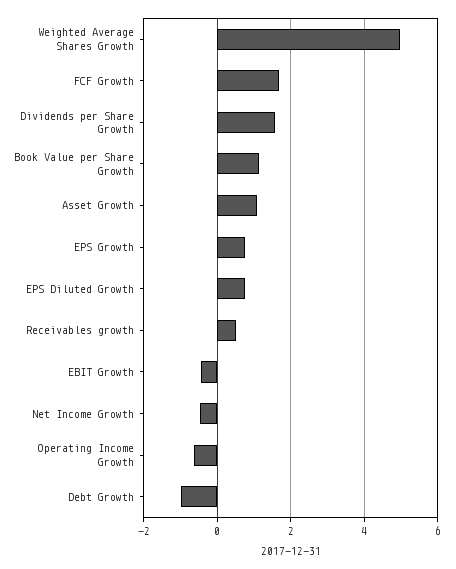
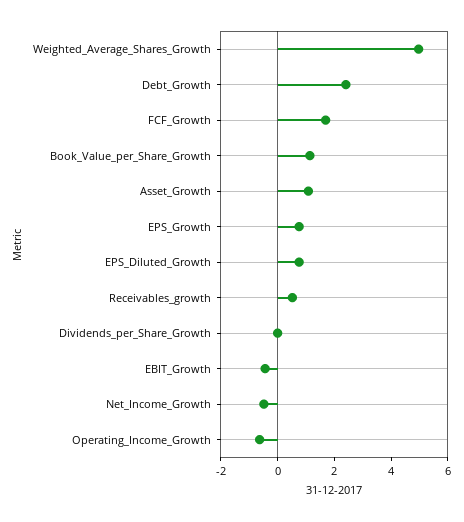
Dividends per Share Growth: 1.6 -> 0
Debt Growth: -1 -> 2.5

